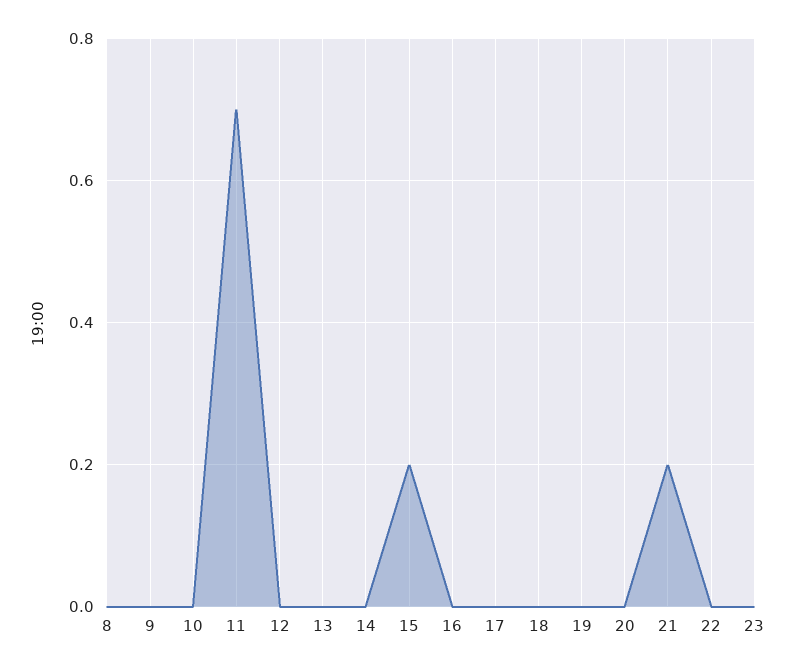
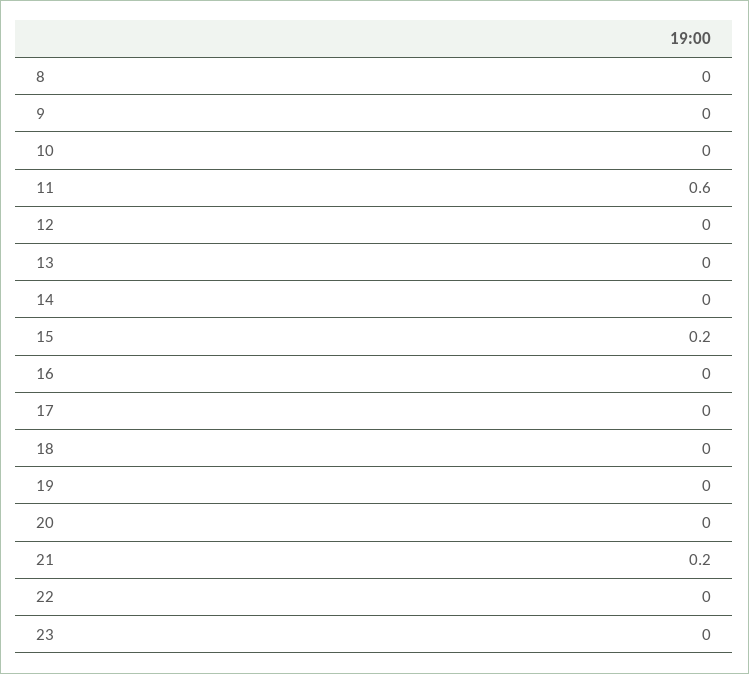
11: 0.7 -> 0.6

